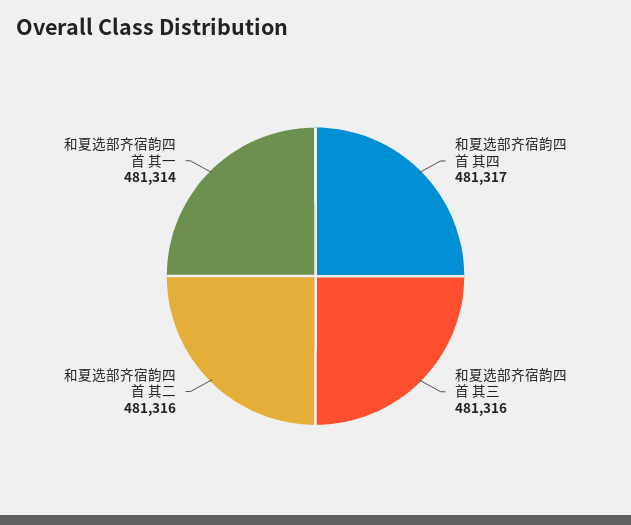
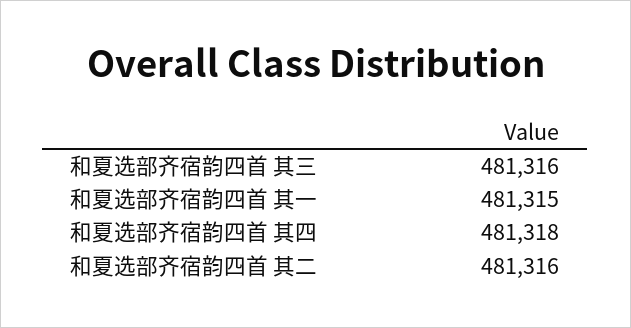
和夏选部齐宿韵四首 其四: 481317 -> 481318
和夏选部齐宿韵四首 其一: 481314 -> 481315

